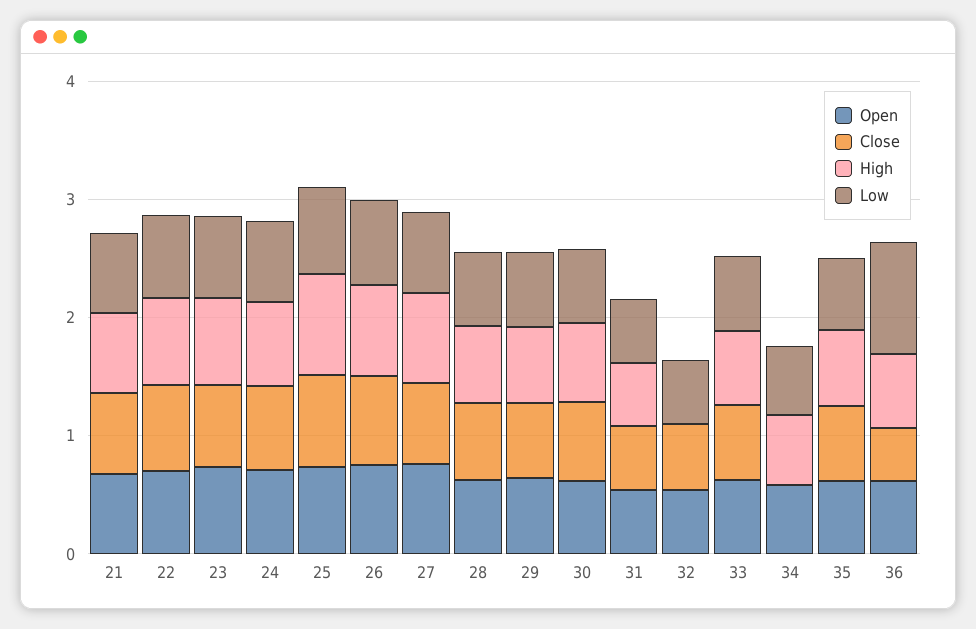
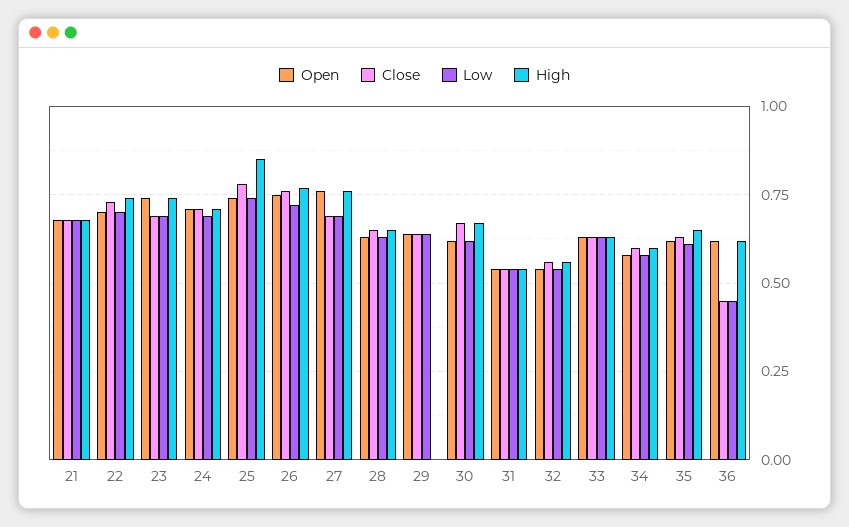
High, 29: 0.6 -> 0
High, 32: 0 -> 0.55
Close, 34: 0 -> 0.6
Low, 36: 1 -> 0.45

